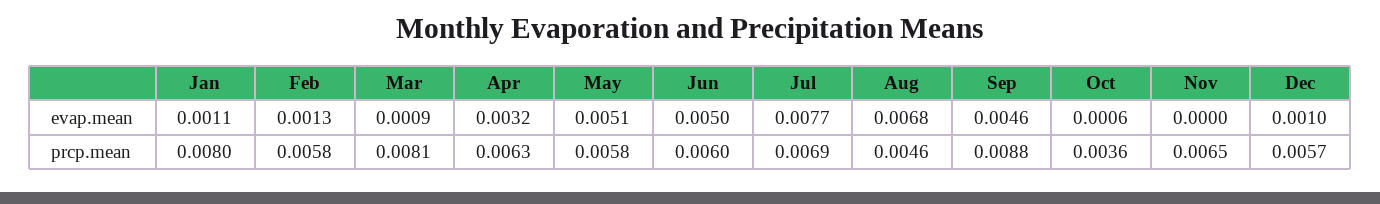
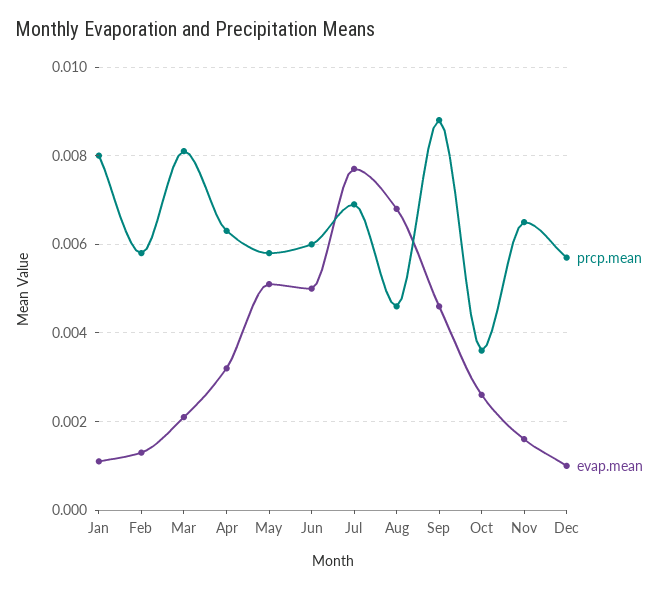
evap.mean, Mar: 0.0009 -> 0.002
evap.mean, Oct: 0.0006 -> 0.0025
evap.mean, Nov: 0 -> 0.0015

